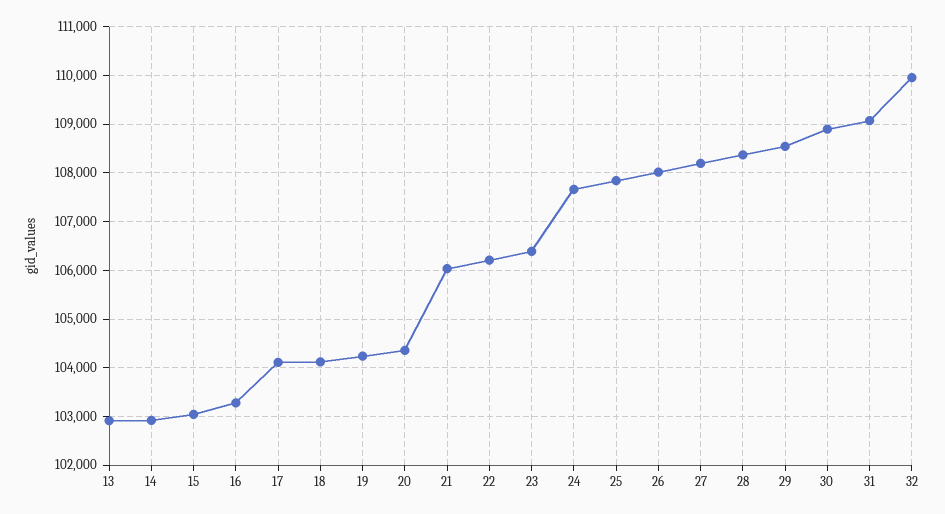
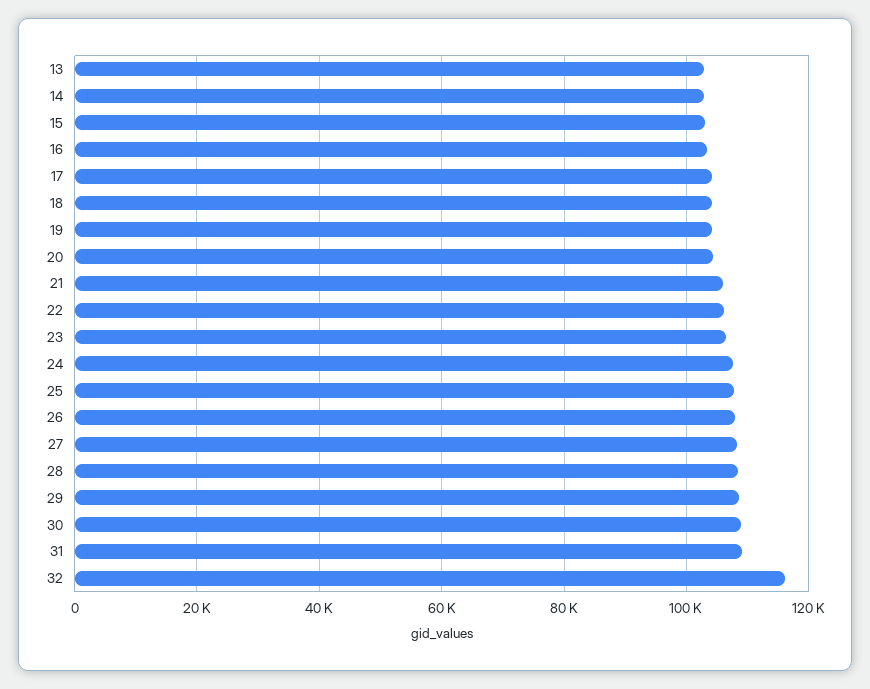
32: 110000 -> 116000

